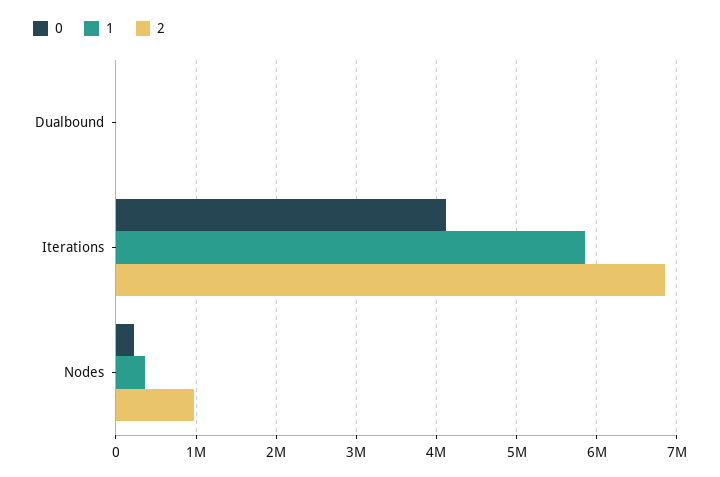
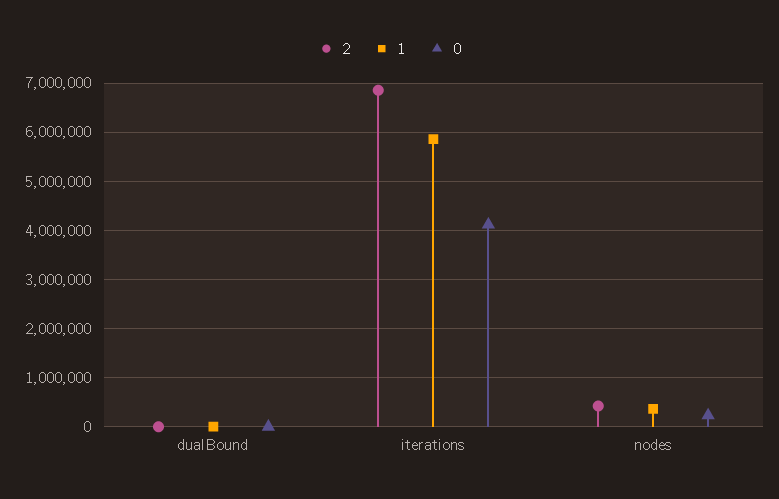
2, Nodes: 1000000 -> 400000

